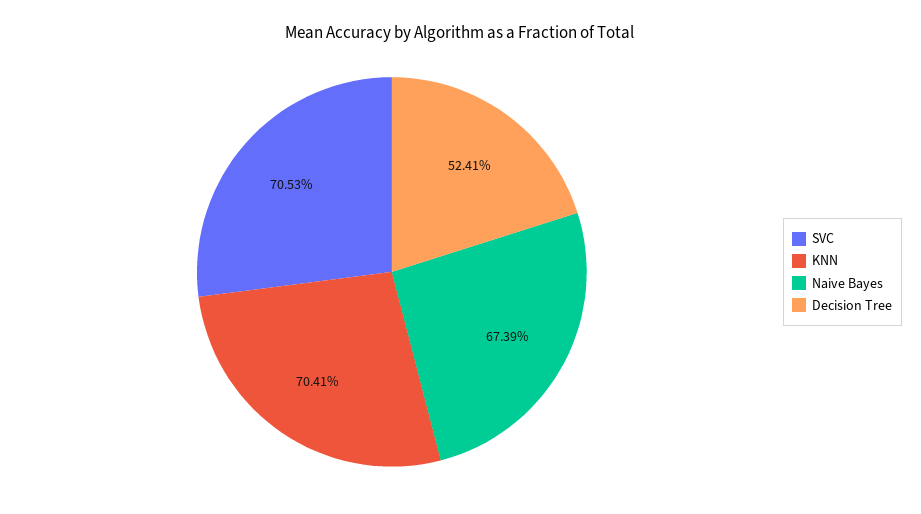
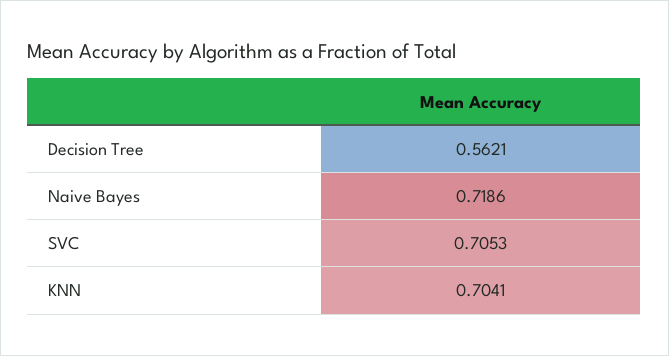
Naive Bayes: 0.6739 -> 0.7186
Decision Tree: 0.5241 -> 0.5621

